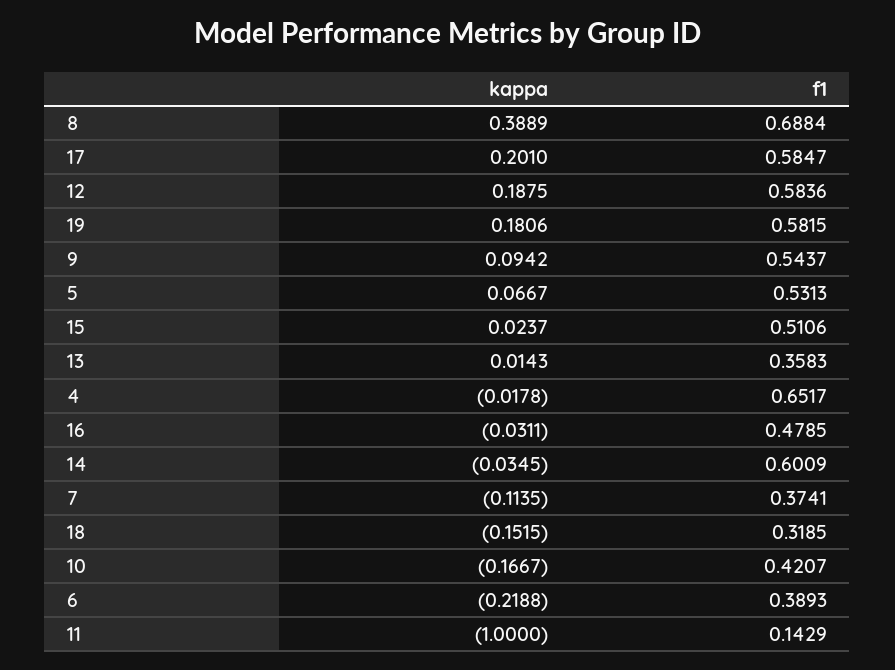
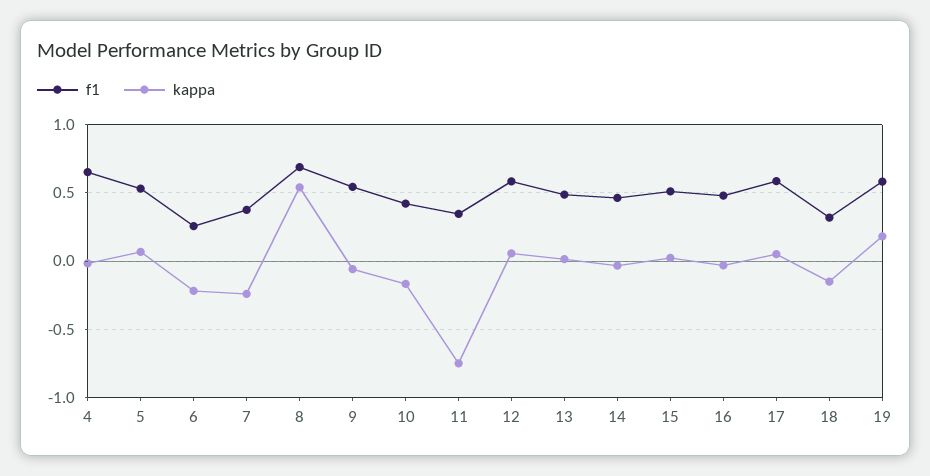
kappa, 8: 0.3889 -> 0.55
kappa, 17: 0.201 -> 0.05
kappa, 12: 0.1875 -> 0.05
kappa, 9: 0.0942 -> -0.05
f1, 13: 0.3583 -> 0.5
f1, 14: 0.6009 -> 0.45
kappa, 7: -0.1135 -> -0.25
f1, 6: 0.3893 -> 0.25
kappa, 11: -1 -> -0.75
f1, 11: 0.1429 -> 0.35

